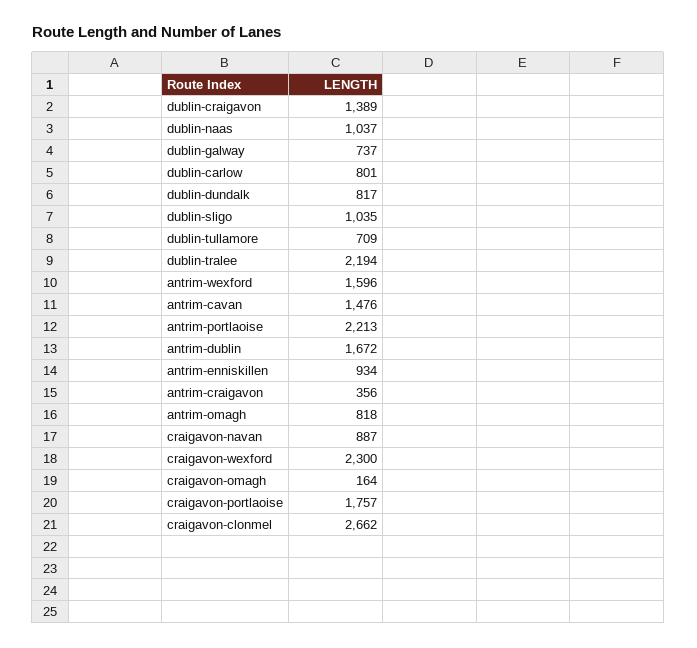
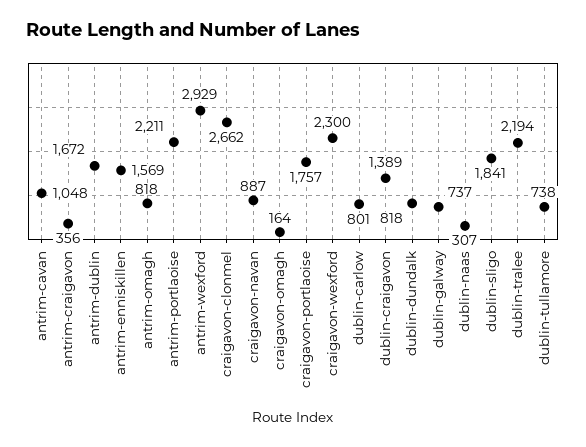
dublin-naas: 1037 -> 307
dublin-dundalk: 817 -> 818
dublin-sligo: 1035 -> 1841
dublin-tullamore: 709 -> 738
antrim-wexford: 1596 -> 2929
antrim-cavan: 1476 -> 1048
antrim-portlaoise: 2213 -> 2211
antrim-enniskillen: 934 -> 1569

